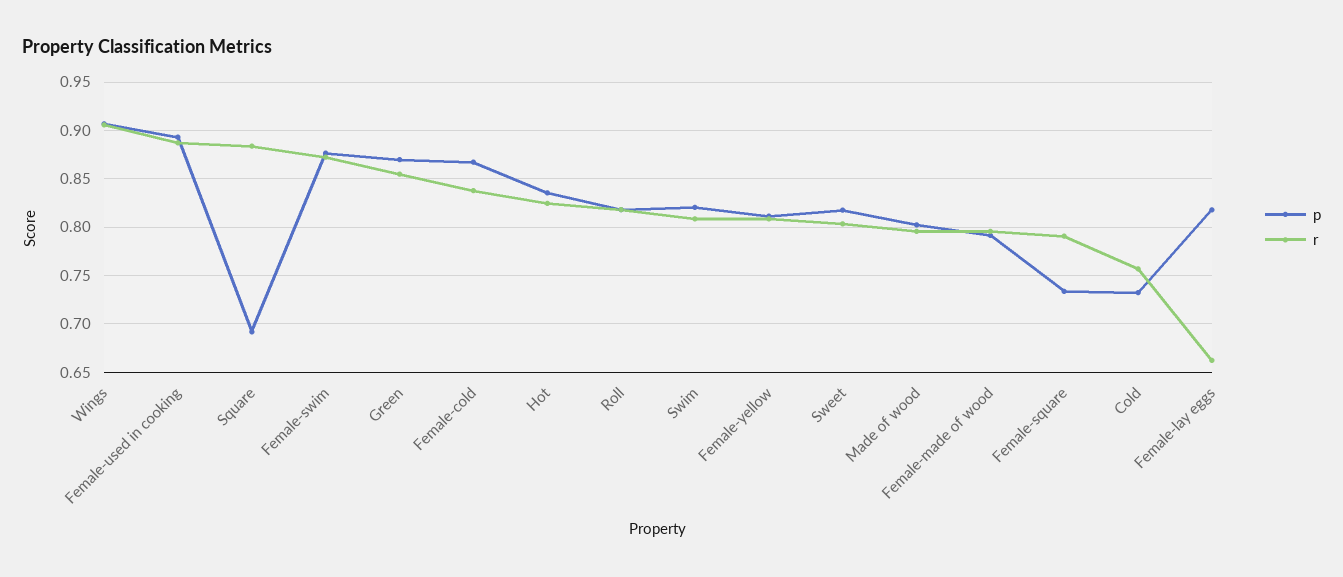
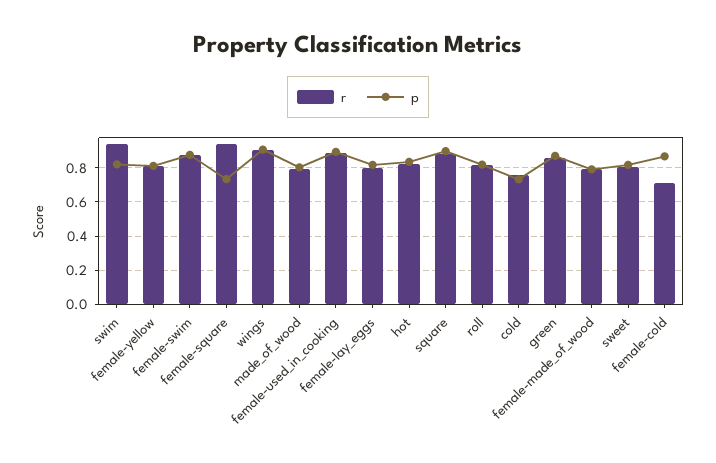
p, Square: 0.69 -> 0.9
r, Female-cold: 0.84 -> 0.7
r, Swim: 0.81 -> 0.95
r, Female-square: 0.79 -> 0.95
r, Female-lay eggs: 0.66 -> 0.8

